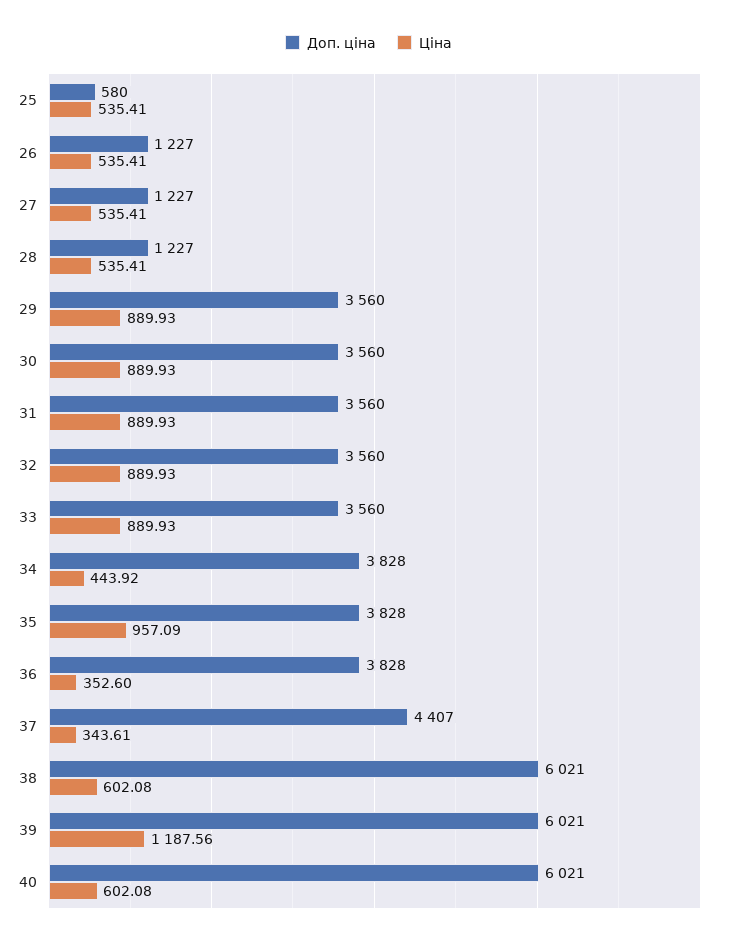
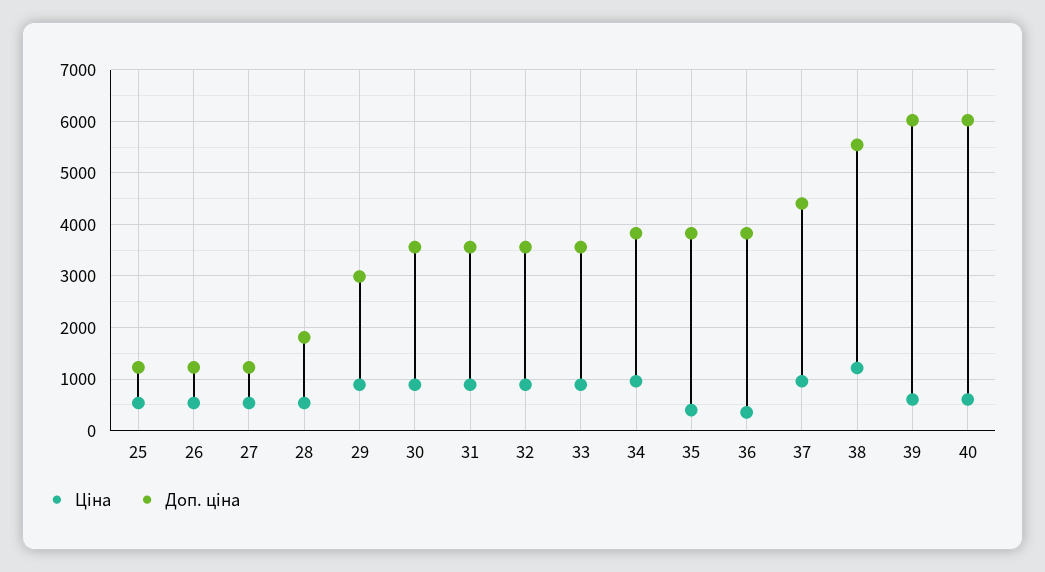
Доп. ціна, 25: 580 -> 1200
Доп. ціна, 28: 1227 -> 1800
Доп. ціна, 29: 3560 -> 3000
Ціна, 34: 443.92 -> 1000
Ціна, 35: 957.09 -> 400
Ціна, 37: 343.61 -> 1000
Доп. ціна, 38: 6021 -> 5600
Ціна, 38: 602.08 -> 1200
Ціна, 39: 1187.56 -> 600

